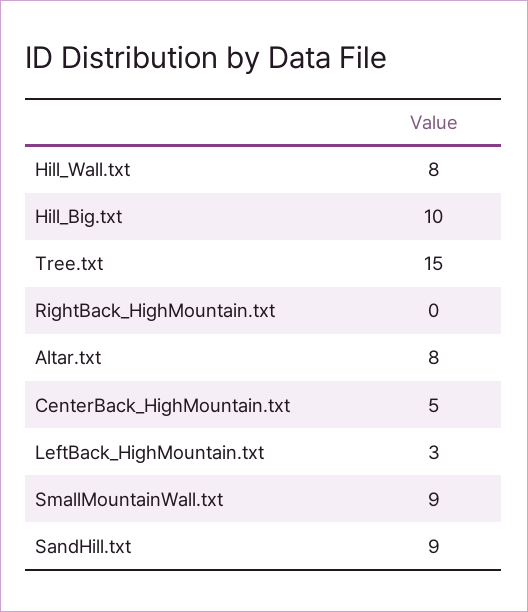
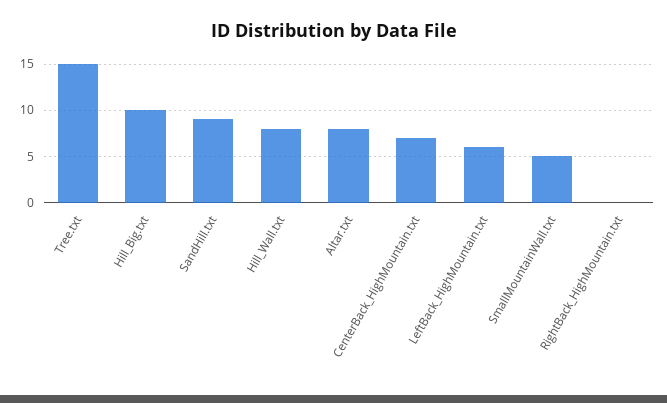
CenterBack_HighMountain.txt: 5 -> 7
LeftBack_HighMountain.txt: 3 -> 6
SmallMountainWall.txt: 9 -> 5

